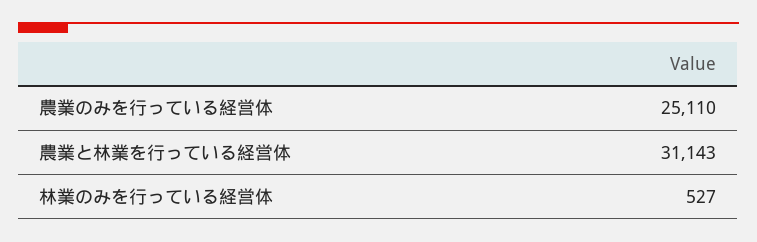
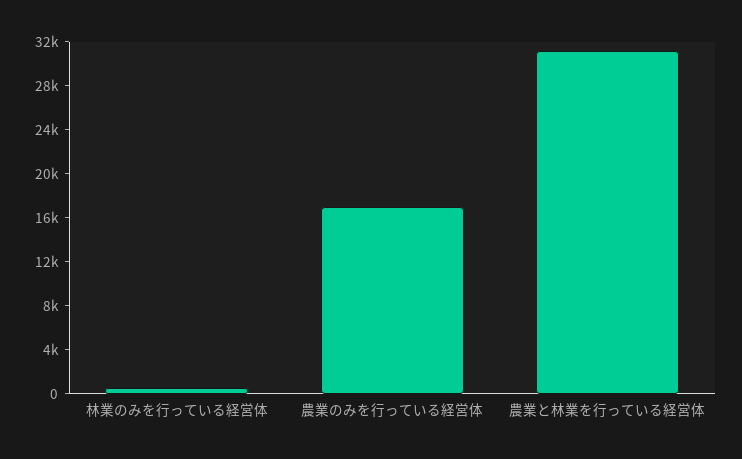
農業のみを行っている経営体: 25110 -> 17000

